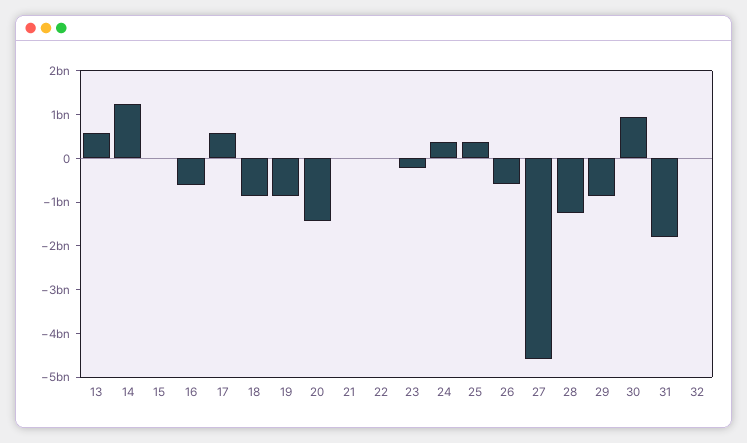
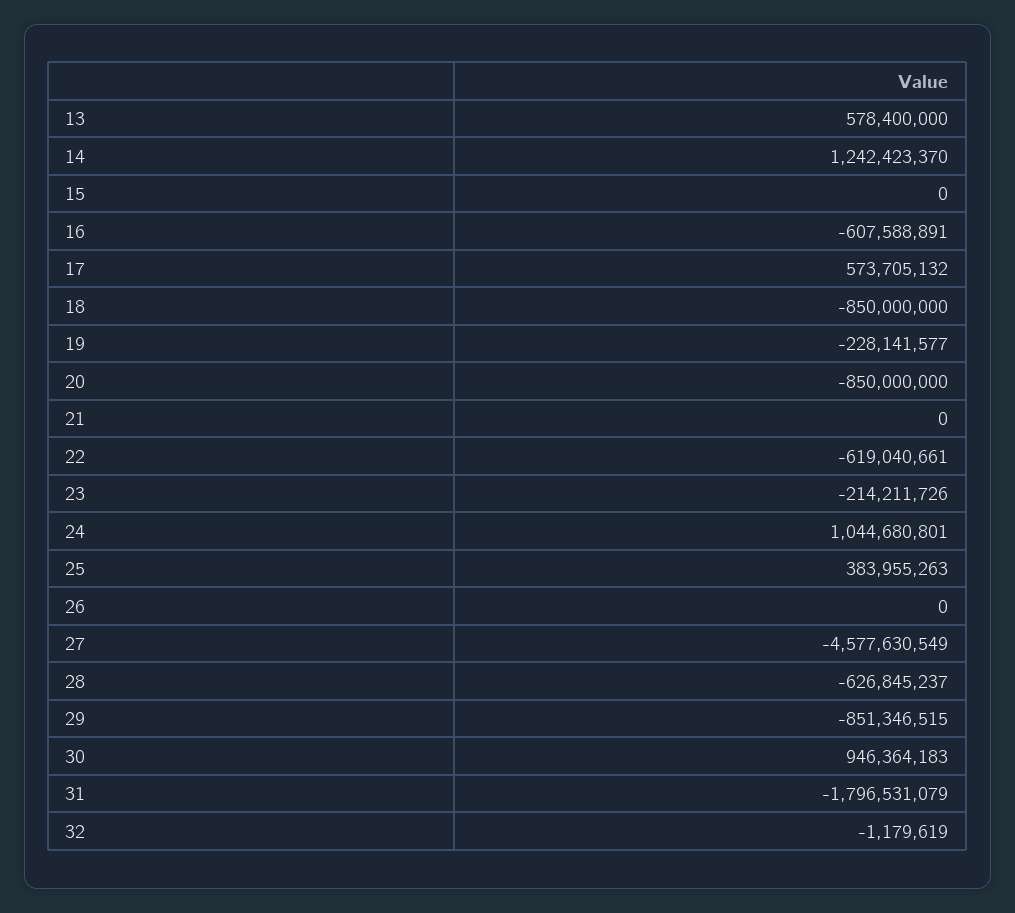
19: -800000000 -> -228141577
20: -1400000000 -> -850000000
22: 0 -> -619040661
24: 400000000 -> 1044680801
26: -600000000 -> 0
28: -1200000000 -> -626845237

